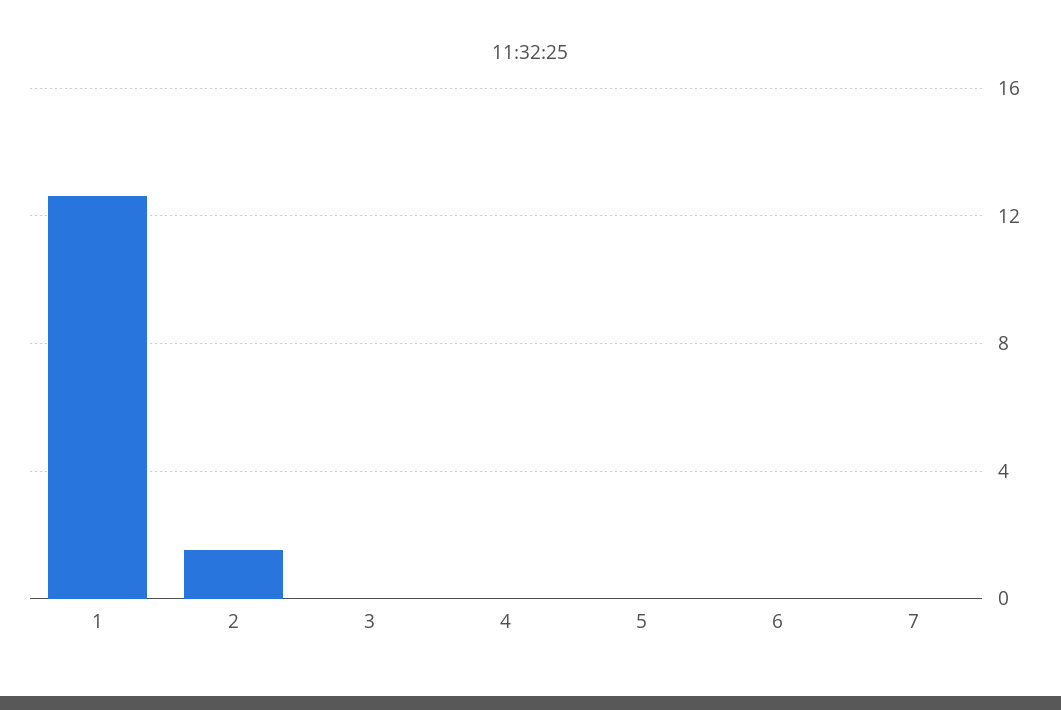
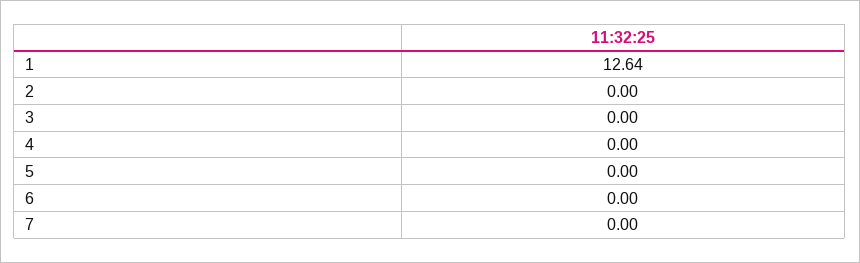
2: 1.5 -> 0

